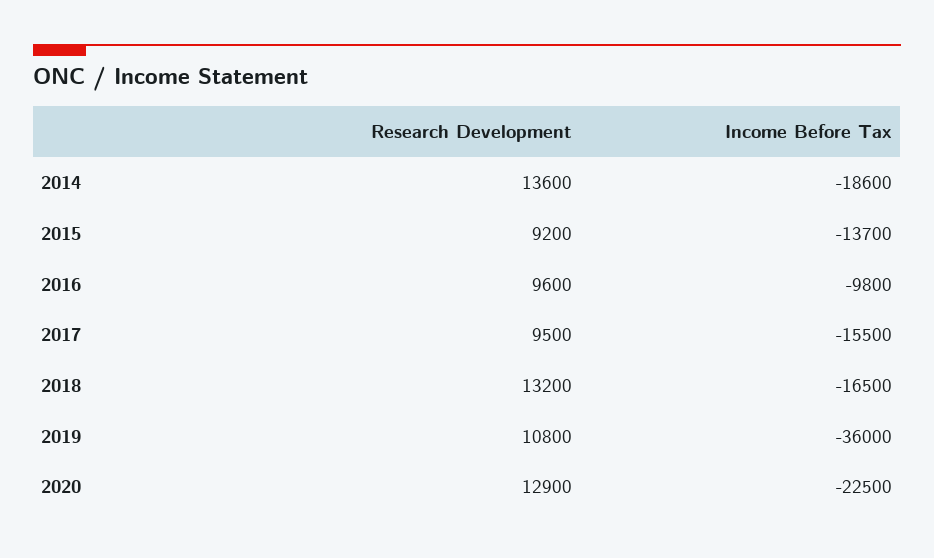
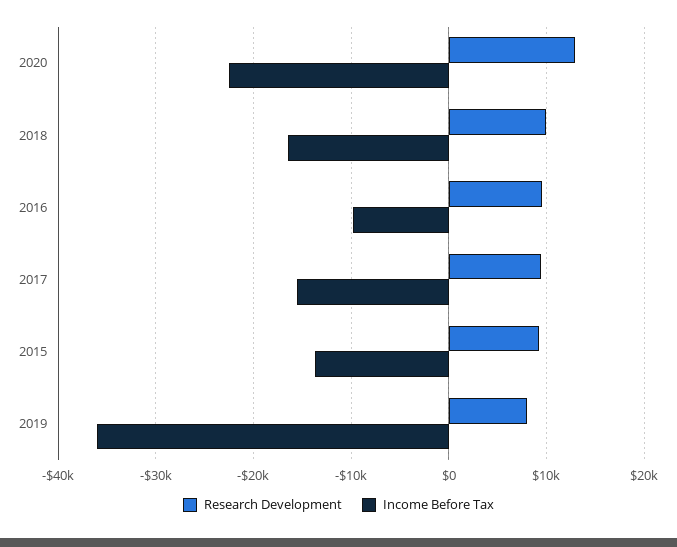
Research Development, 2014: 13600 -> none
Income Before Tax, 2014: -18600 -> none
Research Development, 2018: 13200 -> 10000
Research Development, 2019: 10800 -> 8000

